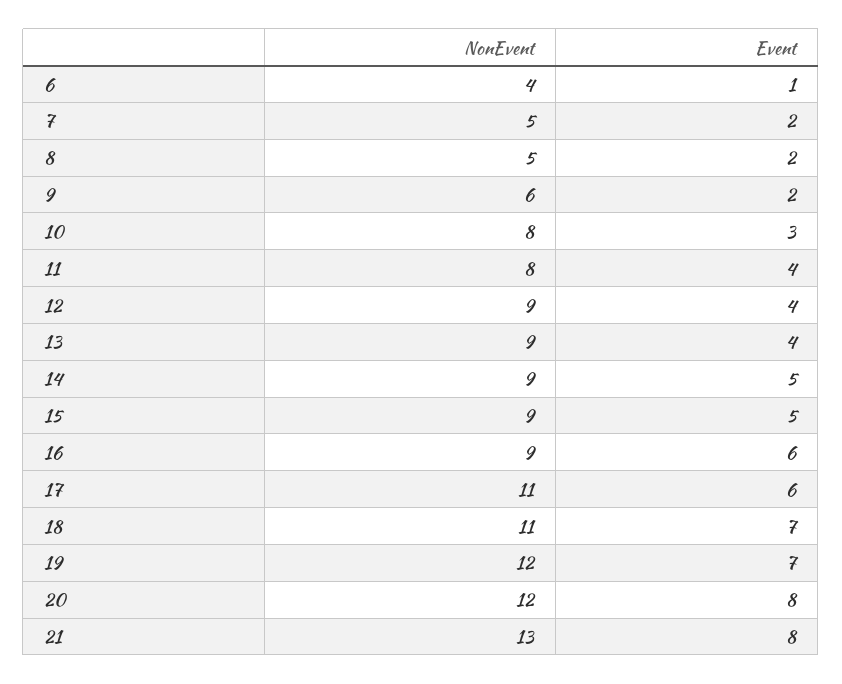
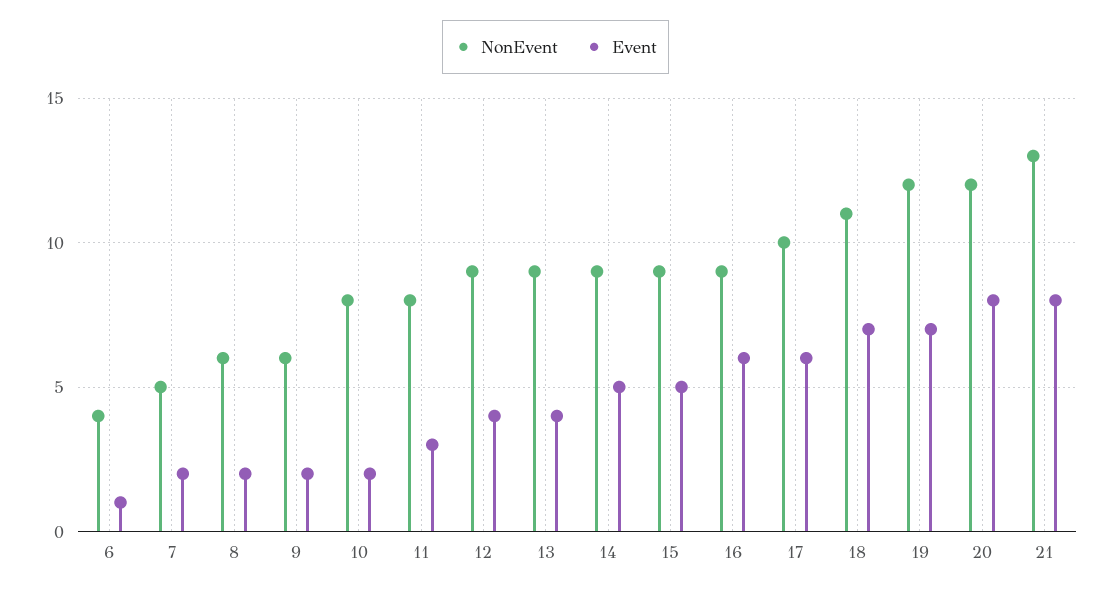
NonEvent, 8: 5 -> 6
Event, 10: 3 -> 2
Event, 11: 4 -> 3
NonEvent, 17: 11 -> 10

